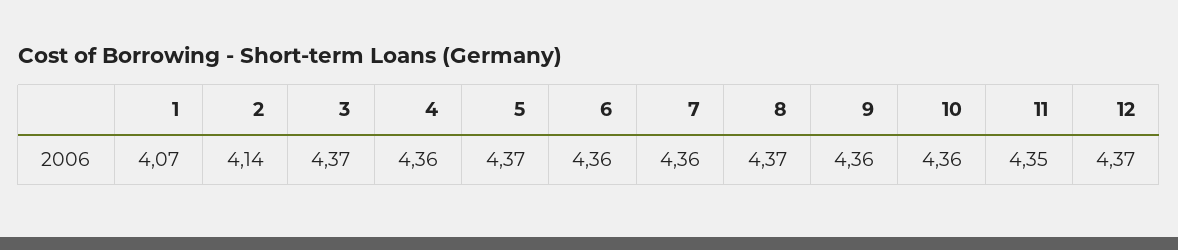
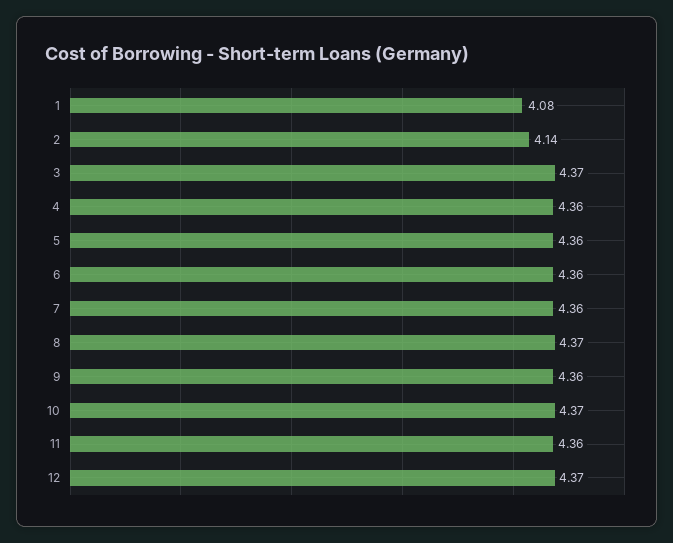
1: 4.07 -> 4.08
5: 4.37 -> 4.36
10: 4.36 -> 4.37
11: 4.35 -> 4.36

